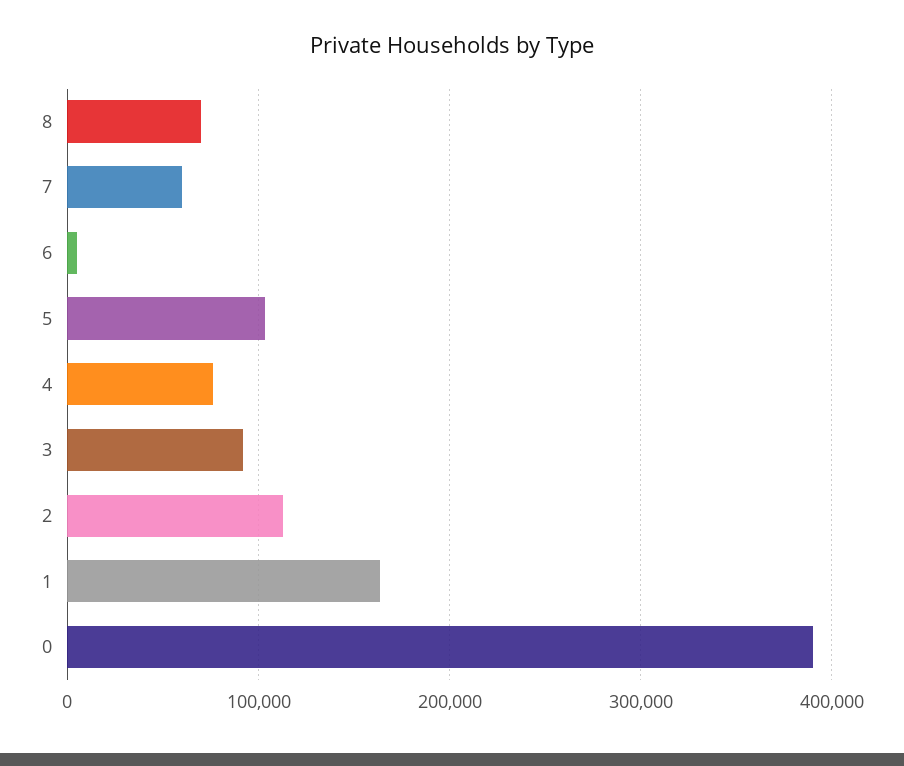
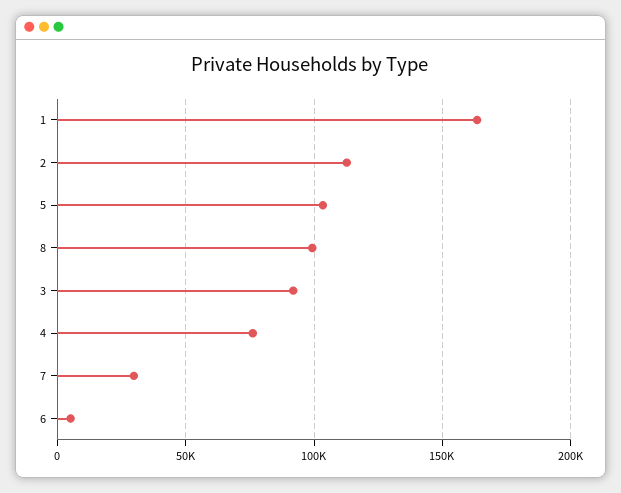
8: 70000 -> 100000
7: 60000 -> 30000
0: 390000 -> none

